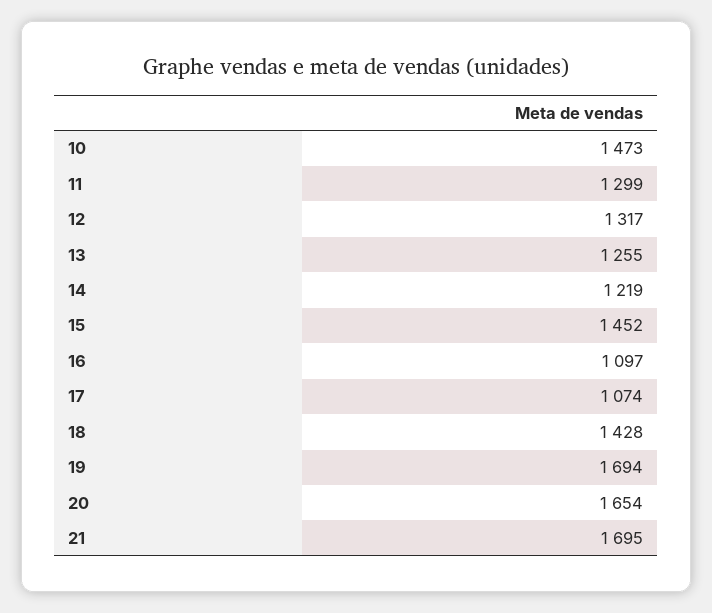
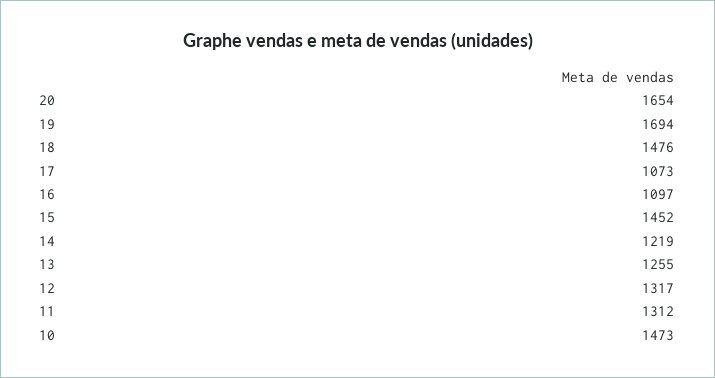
11: 1299 -> 1312
17: 1074 -> 1073
18: 1428 -> 1476
21: 1695 -> none

